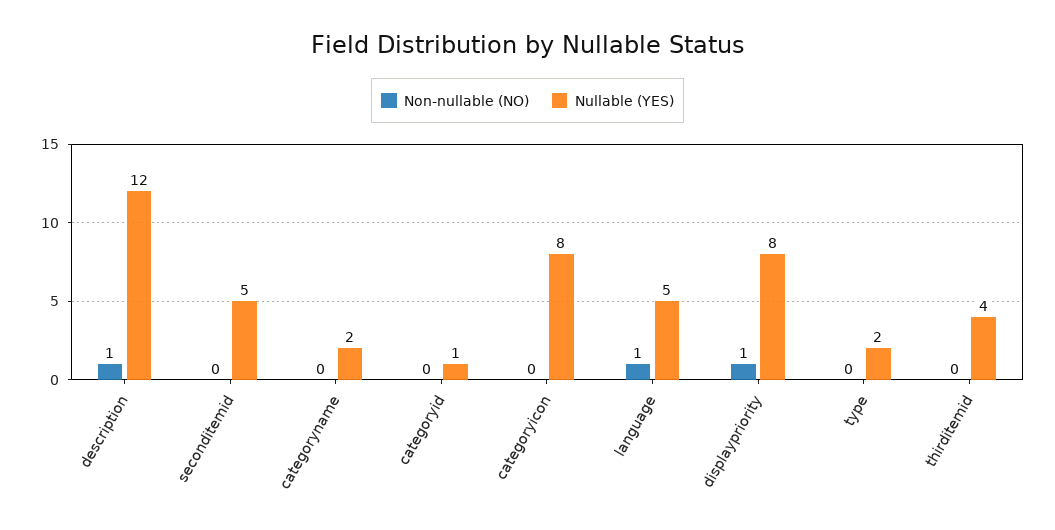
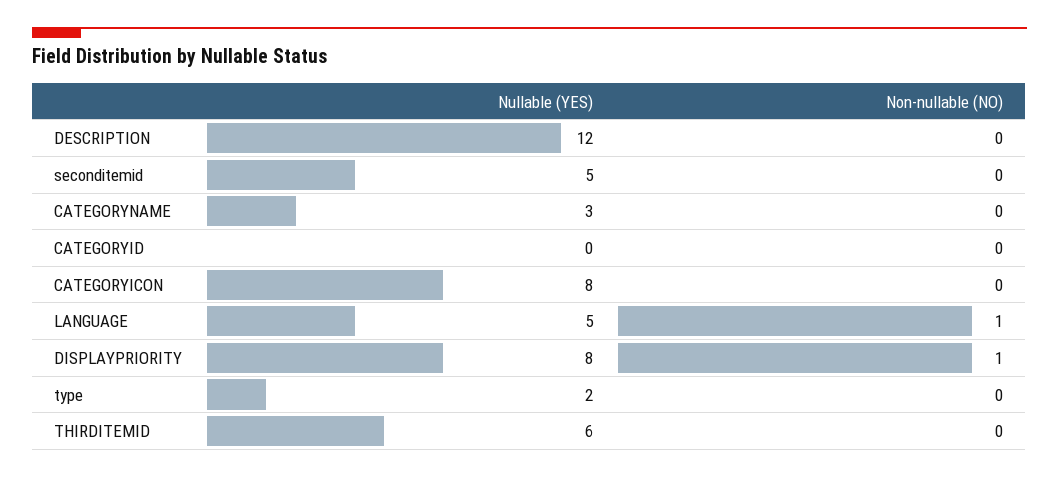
Non-nullable (NO), description: 1 -> 0
Nullable (YES), categoryname: 2 -> 3
Nullable (YES), categoryid: 1 -> 0
Nullable (YES), thirditemid: 4 -> 6

